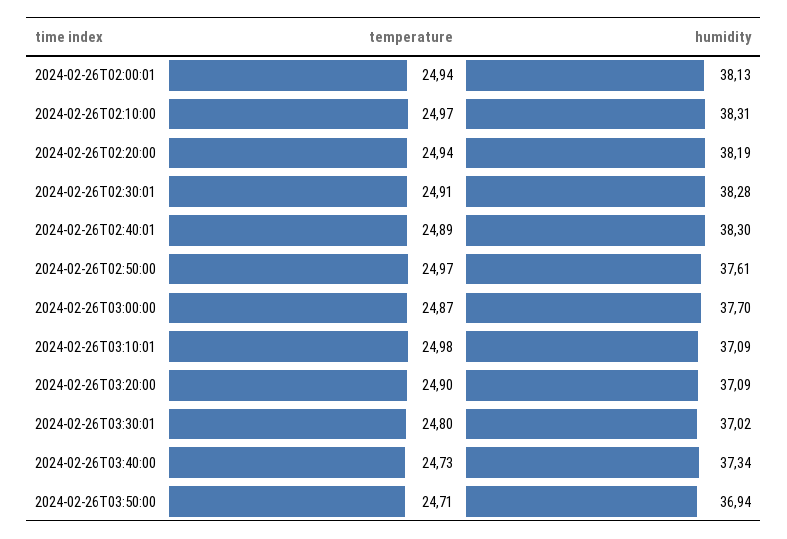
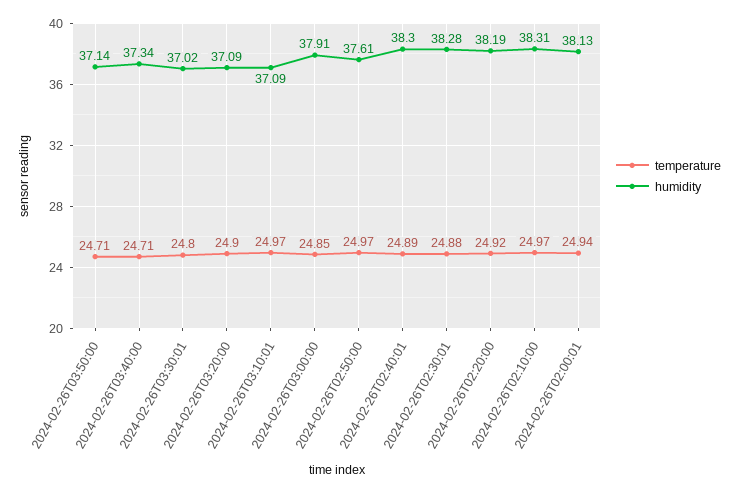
temperature, 2024-02-26T02:20:00: 24.94 -> 24.92
temperature, 2024-02-26T02:30:01: 24.91 -> 24.88
temperature, 2024-02-26T03:00:00: 24.87 -> 24.85
humidity, 2024-02-26T03:00:00: 37.7 -> 37.91
temperature, 2024-02-26T03:10:01: 24.98 -> 24.97
temperature, 2024-02-26T03:40:00: 24.73 -> 24.71
humidity, 2024-02-26T03:50:00: 36.94 -> 37.14

